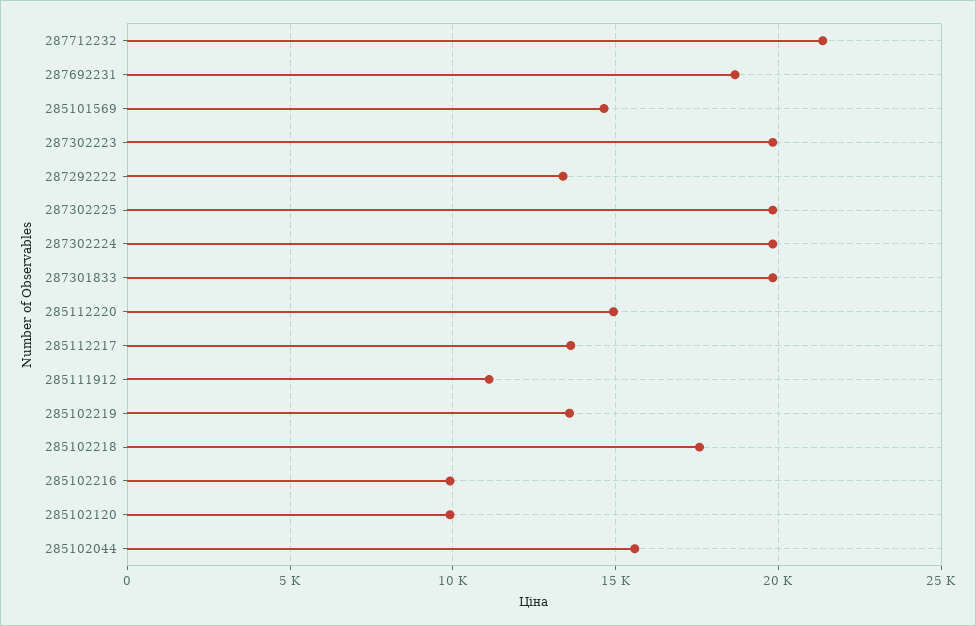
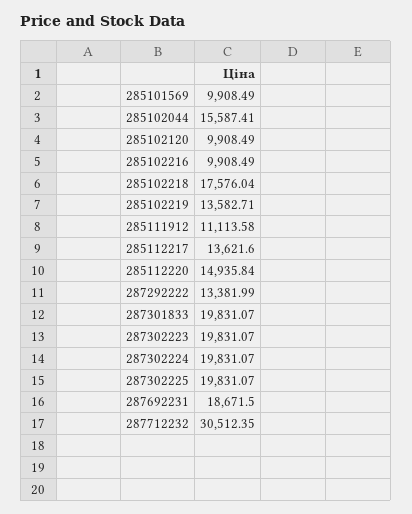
287712232: 21500 -> 30512.35
285101569: 14500 -> 9908.49

